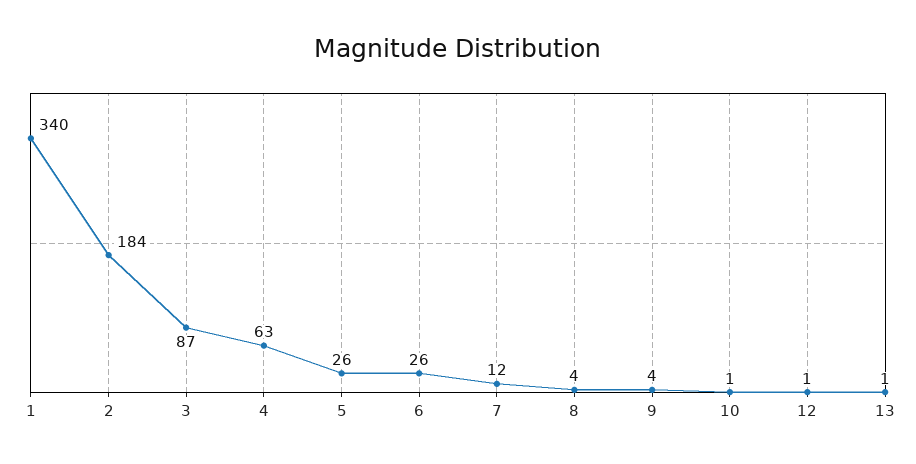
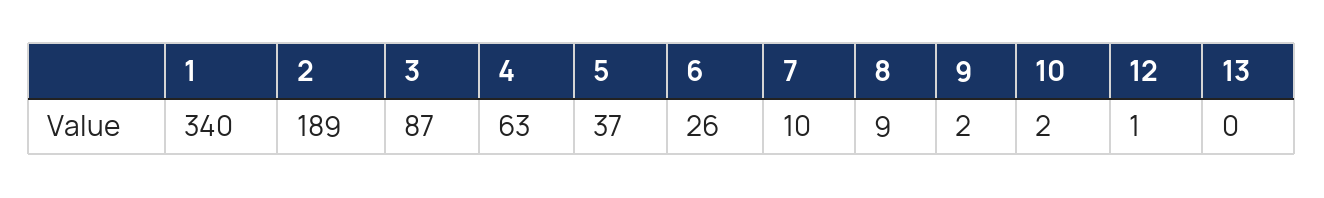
2: 184 -> 189
5: 26 -> 37
7: 12 -> 10
8: 4 -> 9
9: 4 -> 2
10: 1 -> 2
13: 1 -> 0

